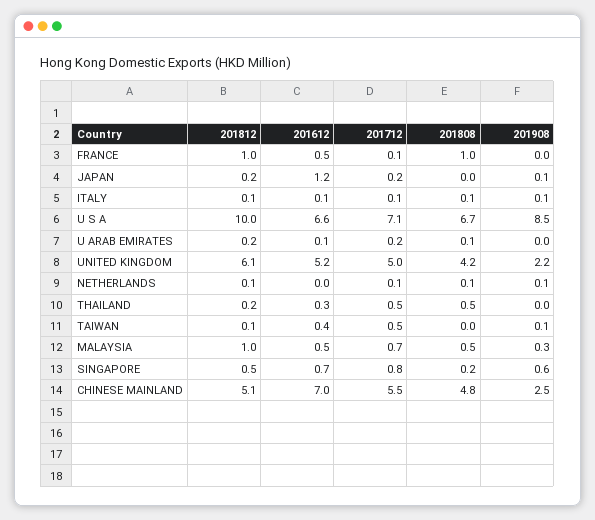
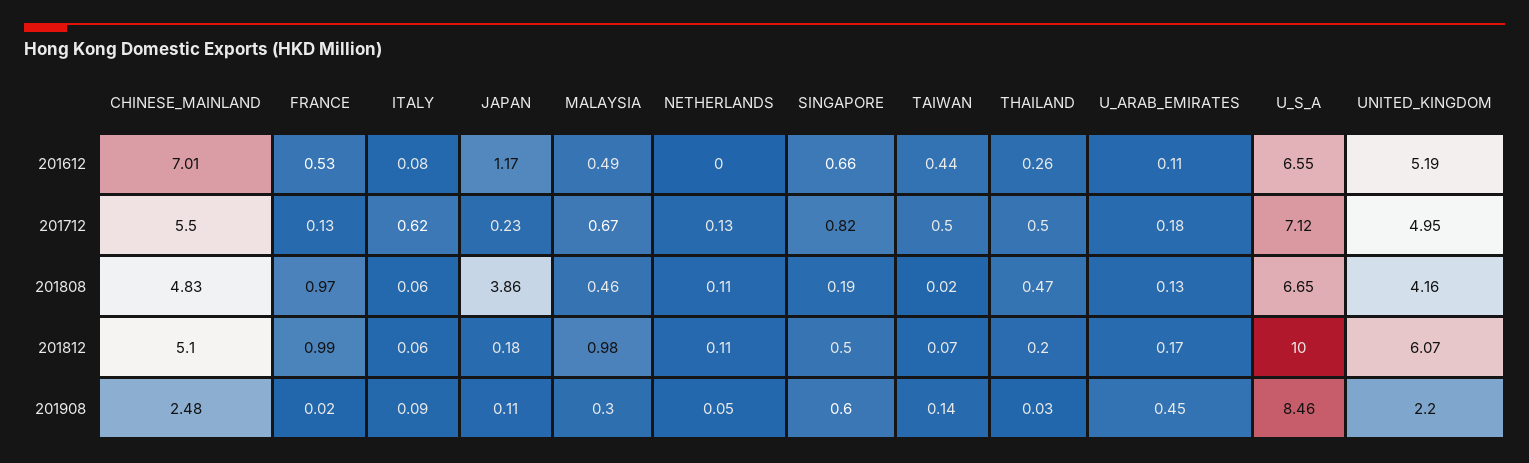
201808, JAPAN: 0 -> 3.86
201712, ITALY: 0.1 -> 0.62
201908, U ARAB EMIRATES: 0 -> 0.45

